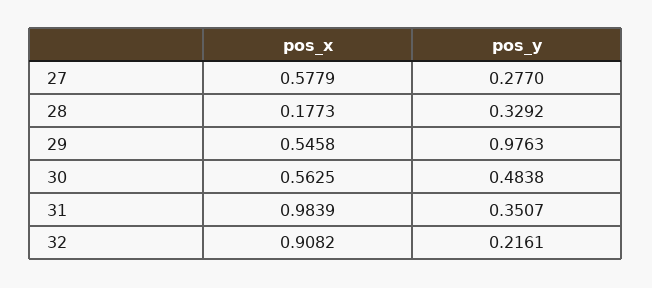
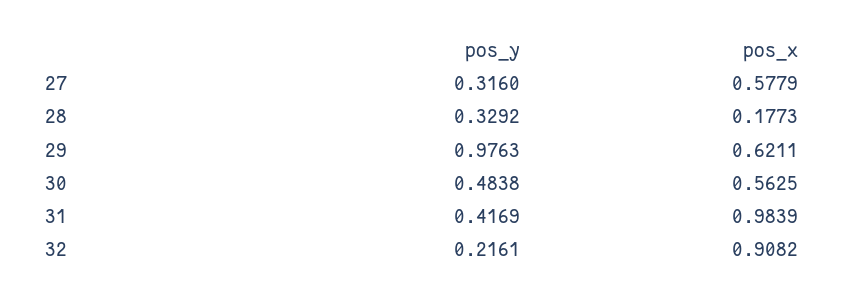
pos_y, 27: 0.277 -> 0.316
pos_x, 29: 0.5458 -> 0.6211
pos_y, 31: 0.3507 -> 0.4169

